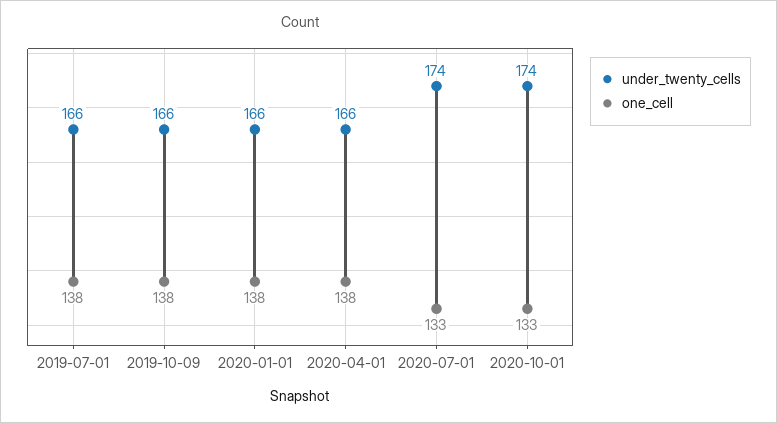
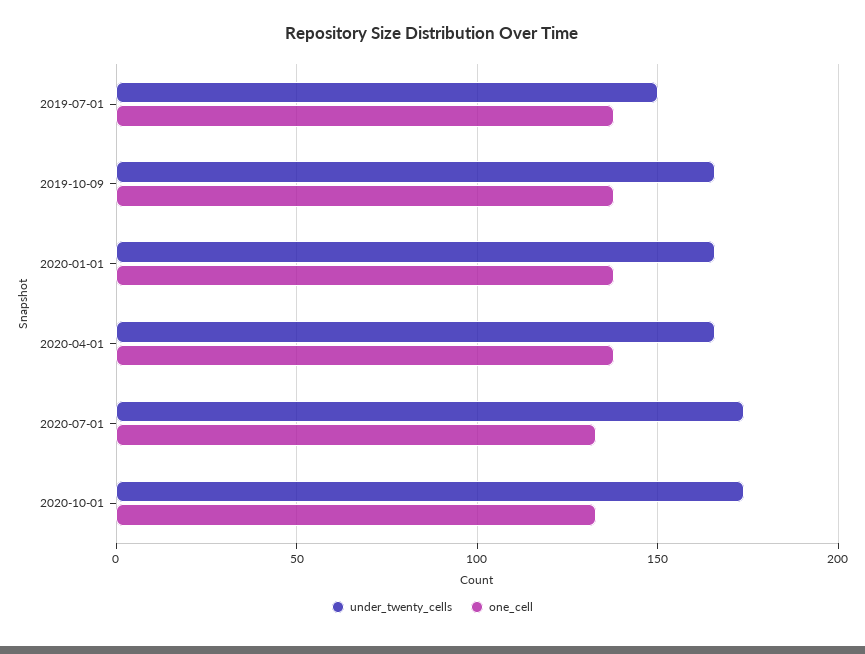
under_twenty_cells, 2019-07-01: 166 -> 150

